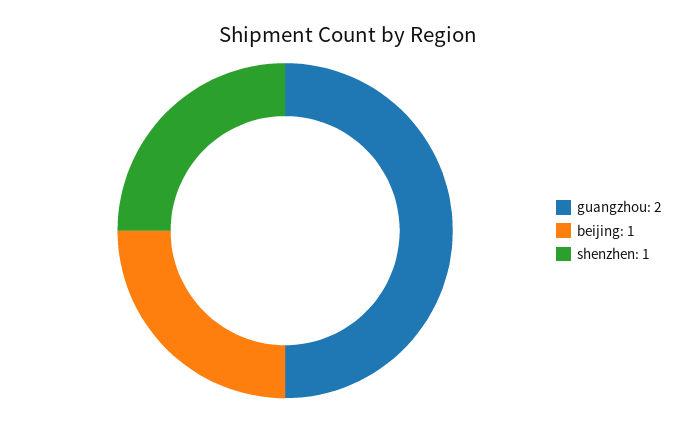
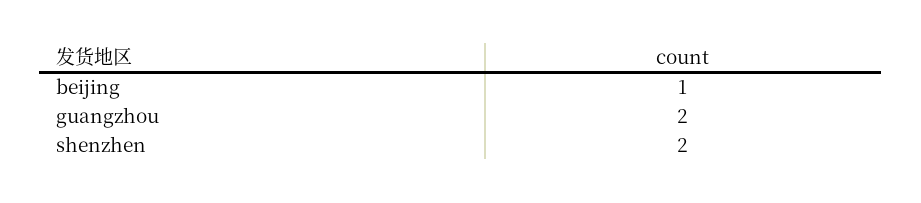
shenzhen: 1 -> 2

